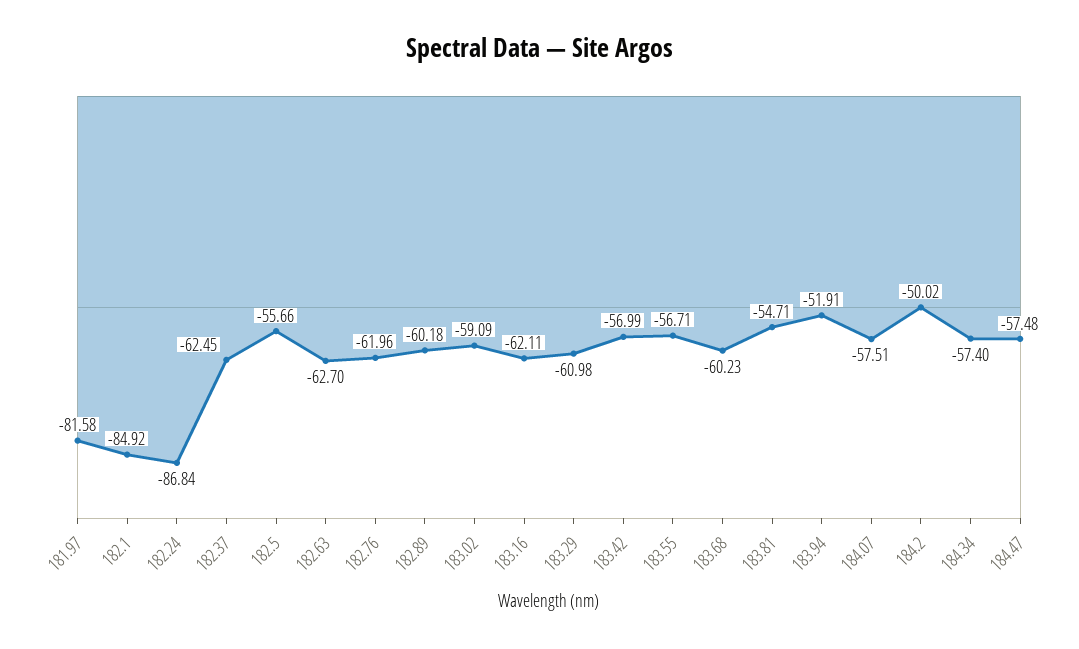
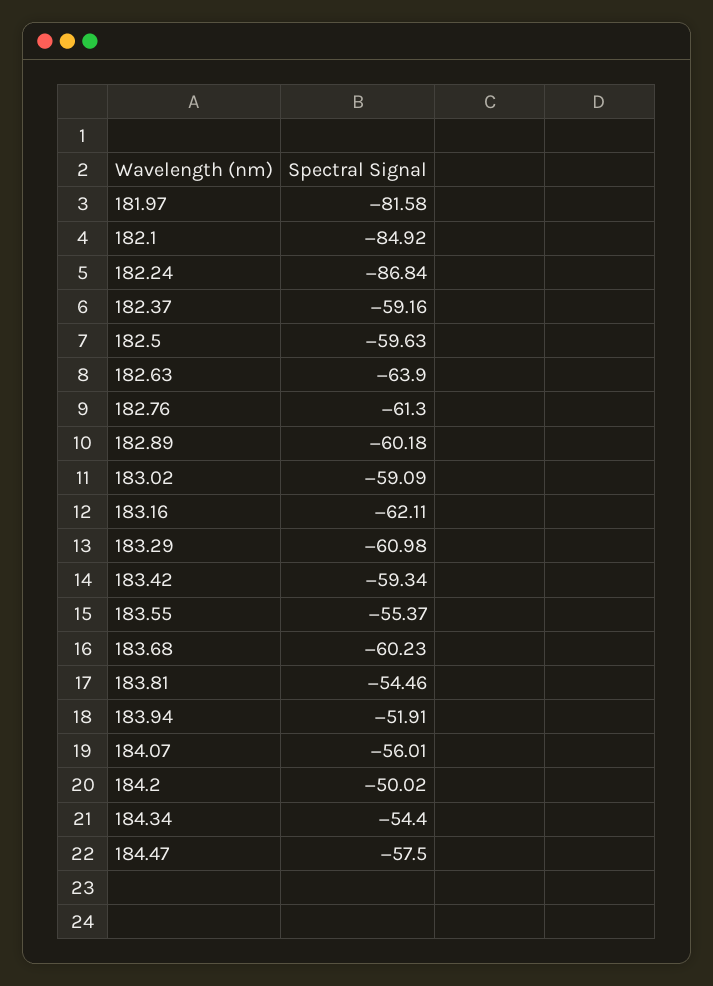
182.37: -62.45 -> -59.16
182.5: -55.66 -> -59.63
182.63: -62.7 -> -63.9
182.76: -61.96 -> -61.3
183.42: -56.99 -> -59.34
183.55: -56.71 -> -55.37
183.81: -54.71 -> -54.46
184.07: -57.51 -> -56.01
184.34: -57.4 -> -54.4
184.47: -57.48 -> -57.5

